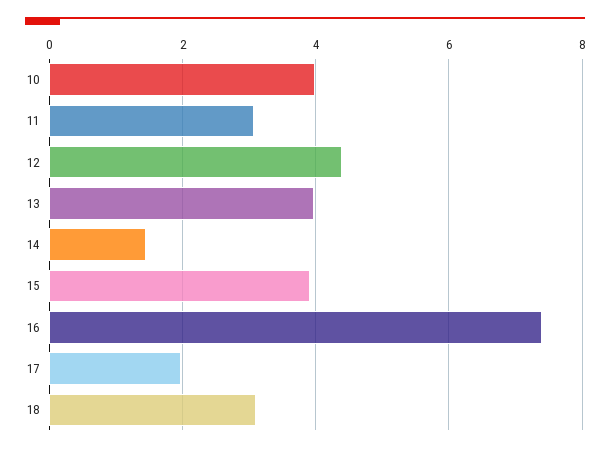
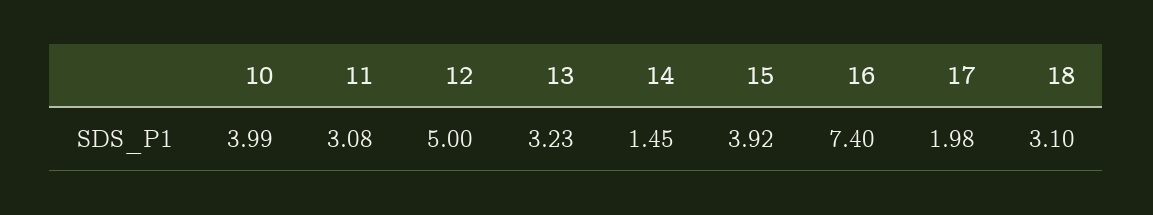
12: 4.4 -> 5
13: 4 -> 3.23

